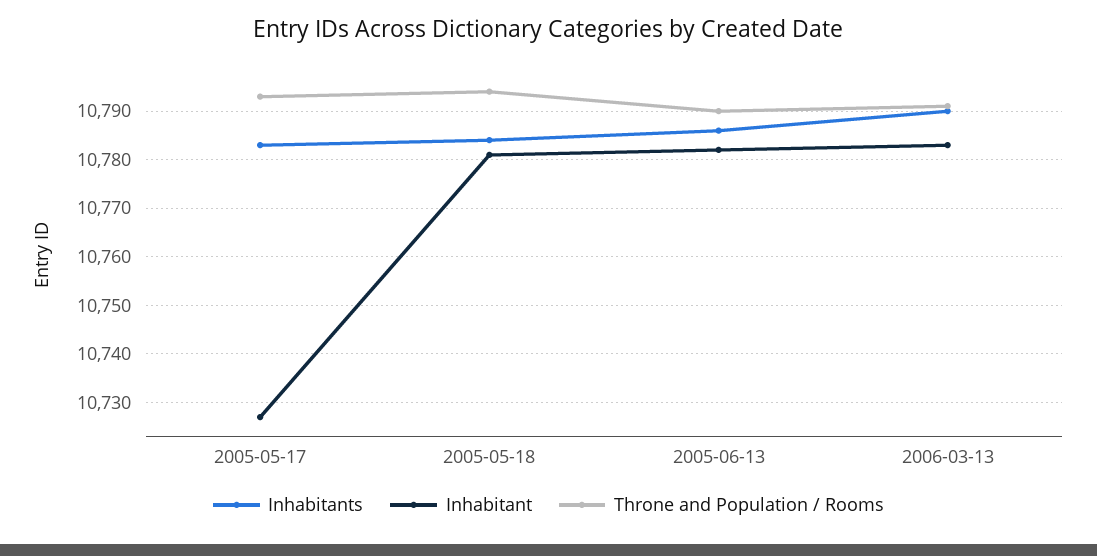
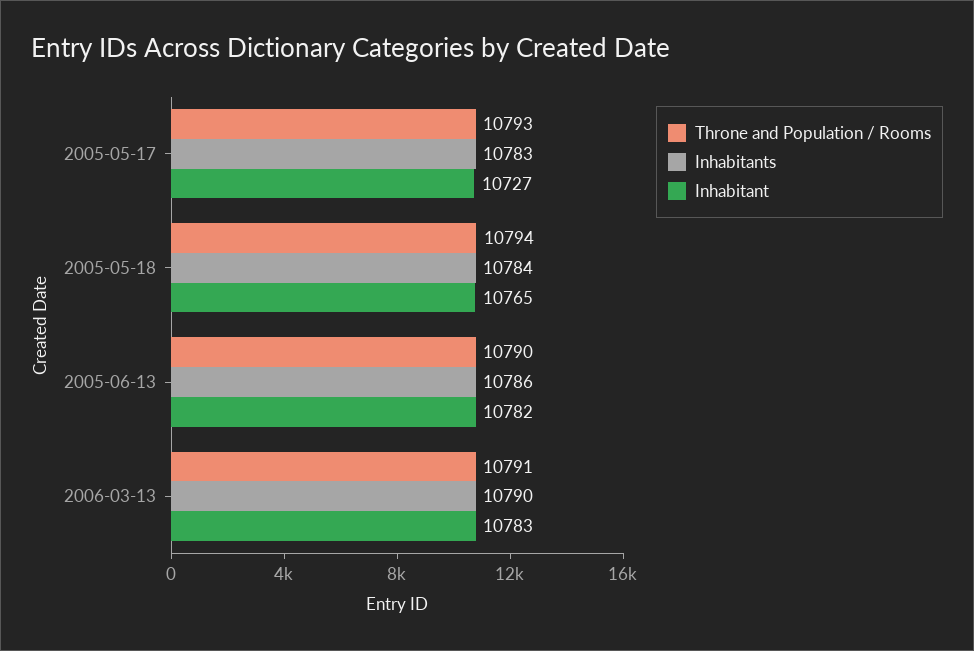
Inhabitant, 2005-05-18: 10780 -> 10765

